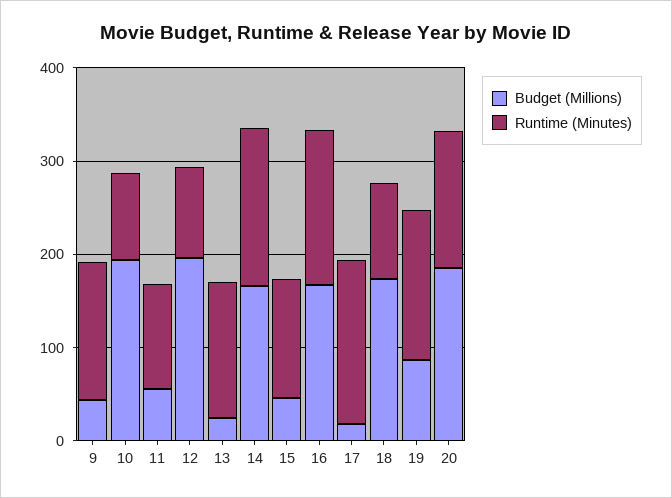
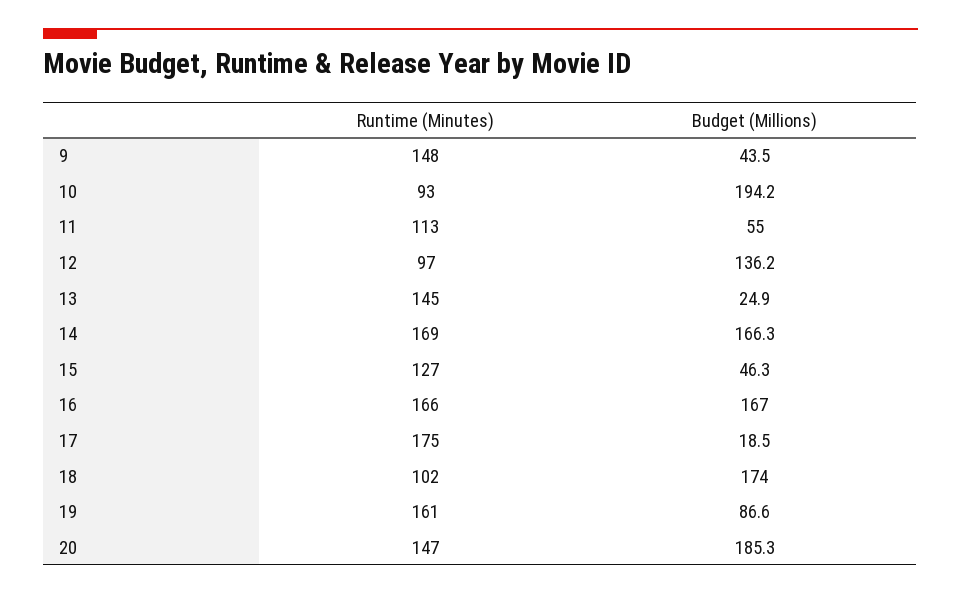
Budget (Millions), 12: 200 -> 136.2

